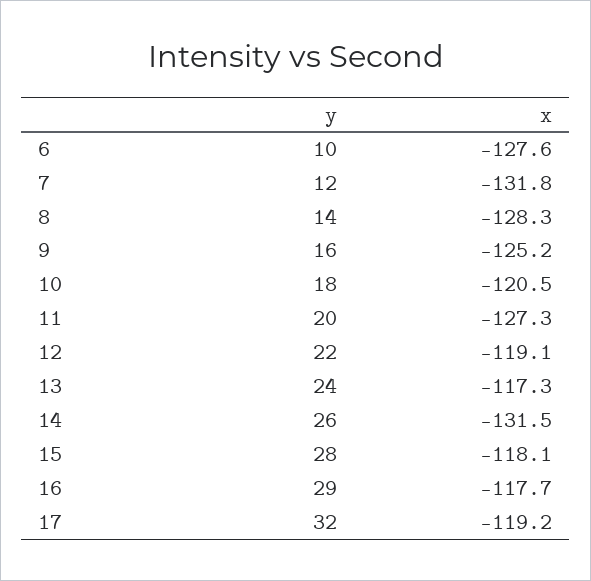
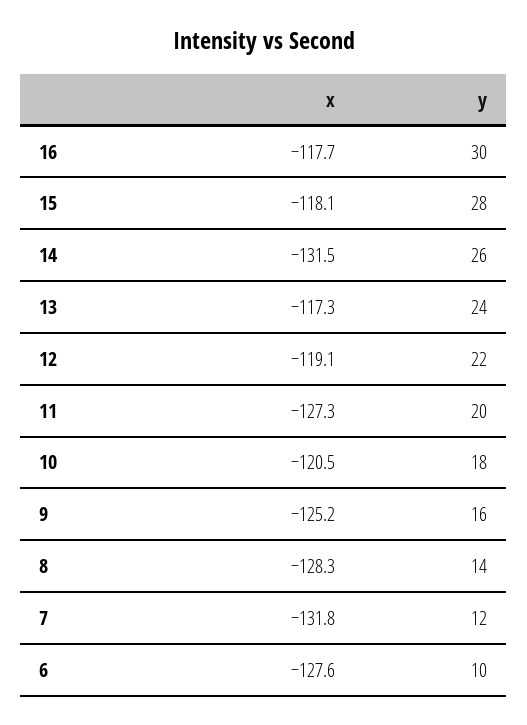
y, 16: 29 -> 30
y, 17: 32 -> none
x, 17: -119.2 -> none

